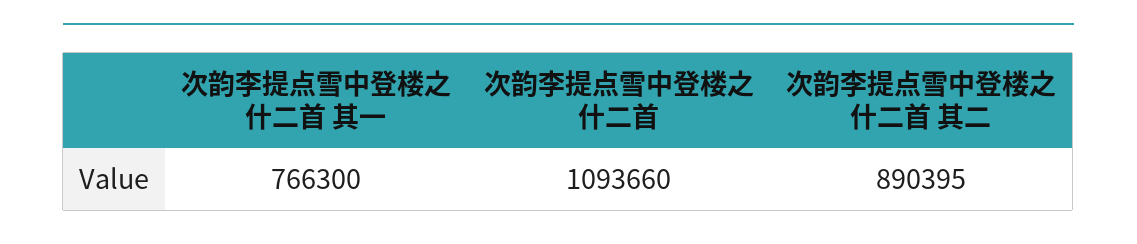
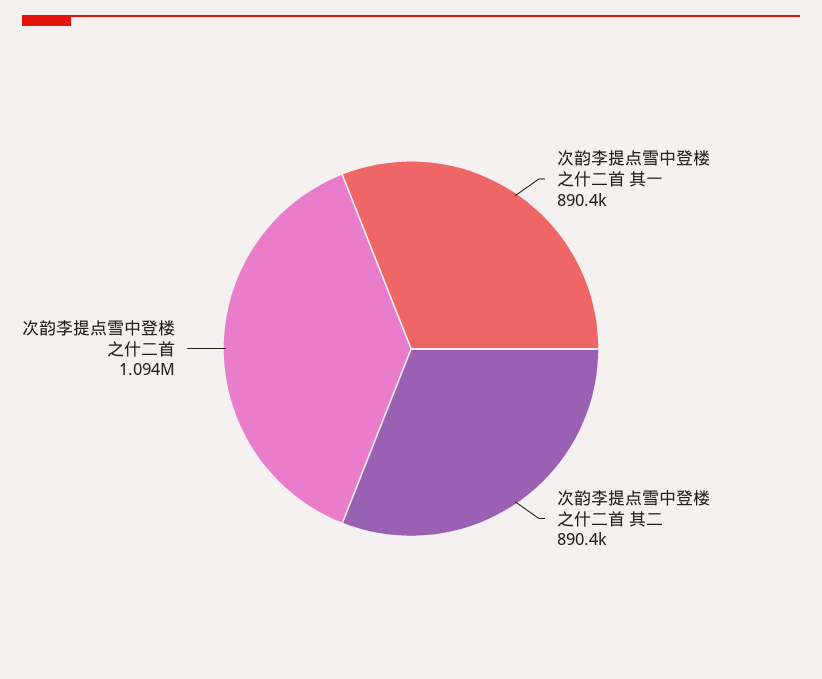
次韵李提点雪中登楼之什二首 其一: 766300 -> 890400

